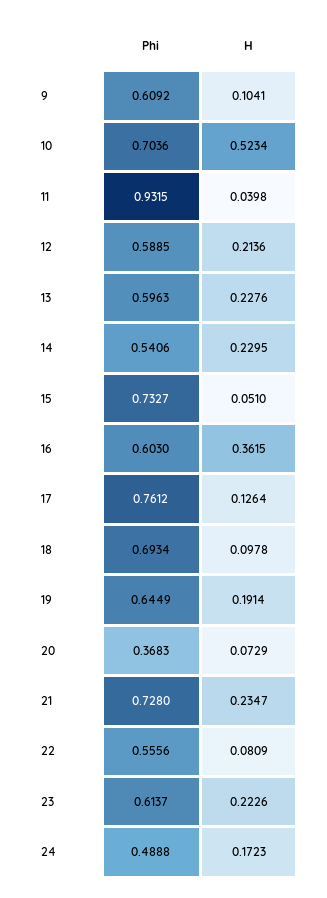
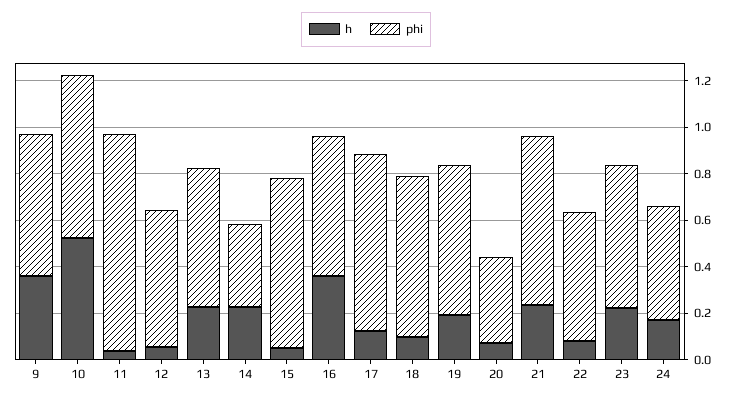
H, 9: 0.1041 -> 0.35
H, 12: 0.2136 -> 0.05
Phi, 14: 0.5406 -> 0.35

